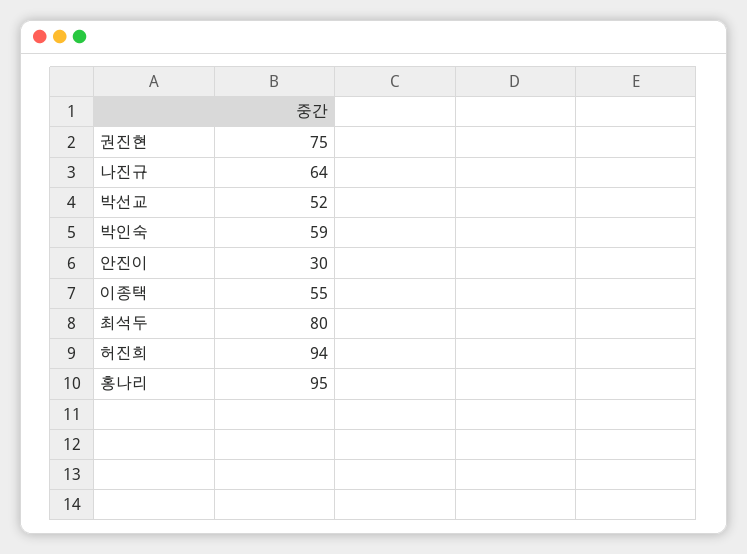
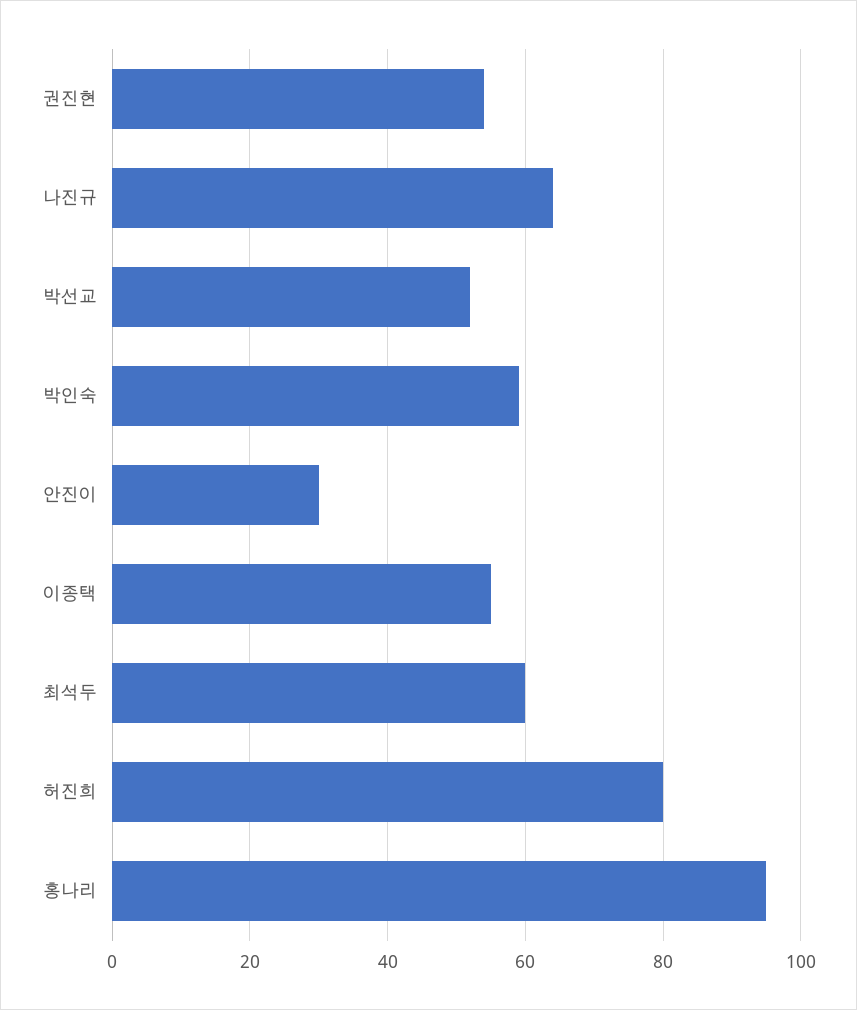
권진현: 75 -> 55
최석두: 80 -> 60
허진희: 94 -> 80

